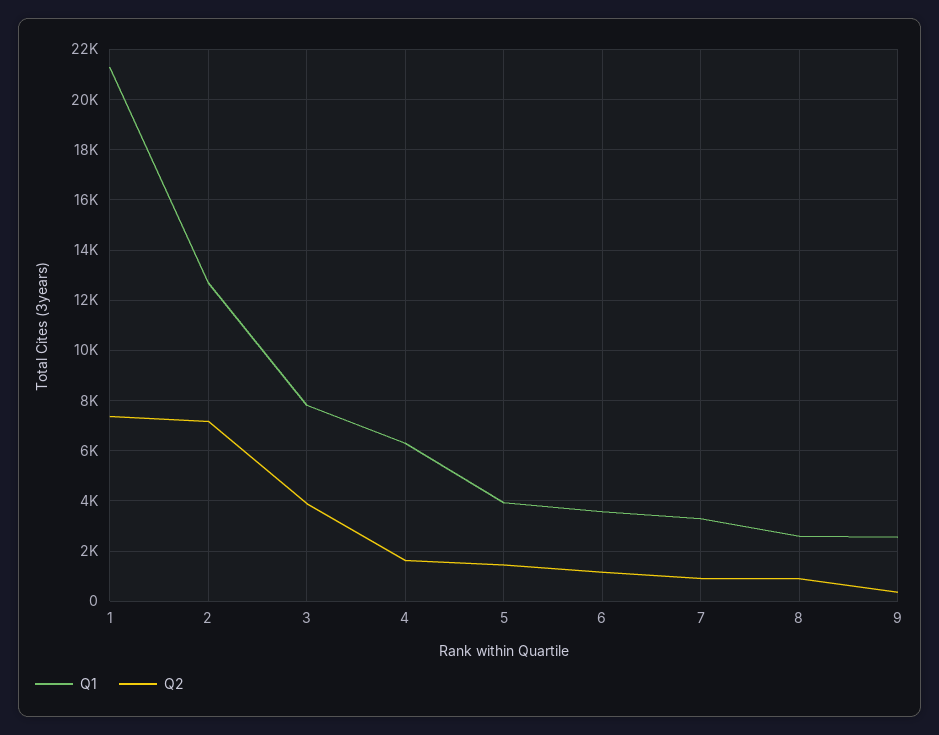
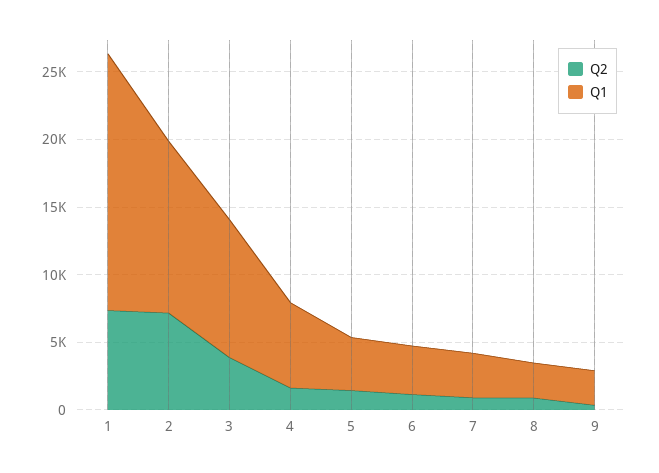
Q1, 1: 21250 -> 19000
Q1, 3: 7750 -> 10000

